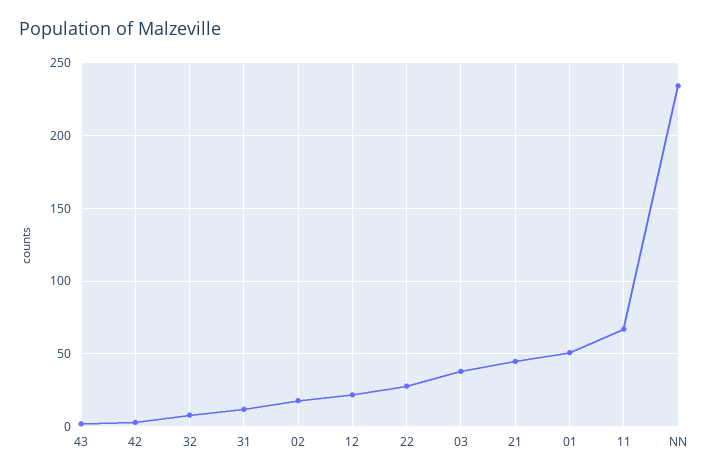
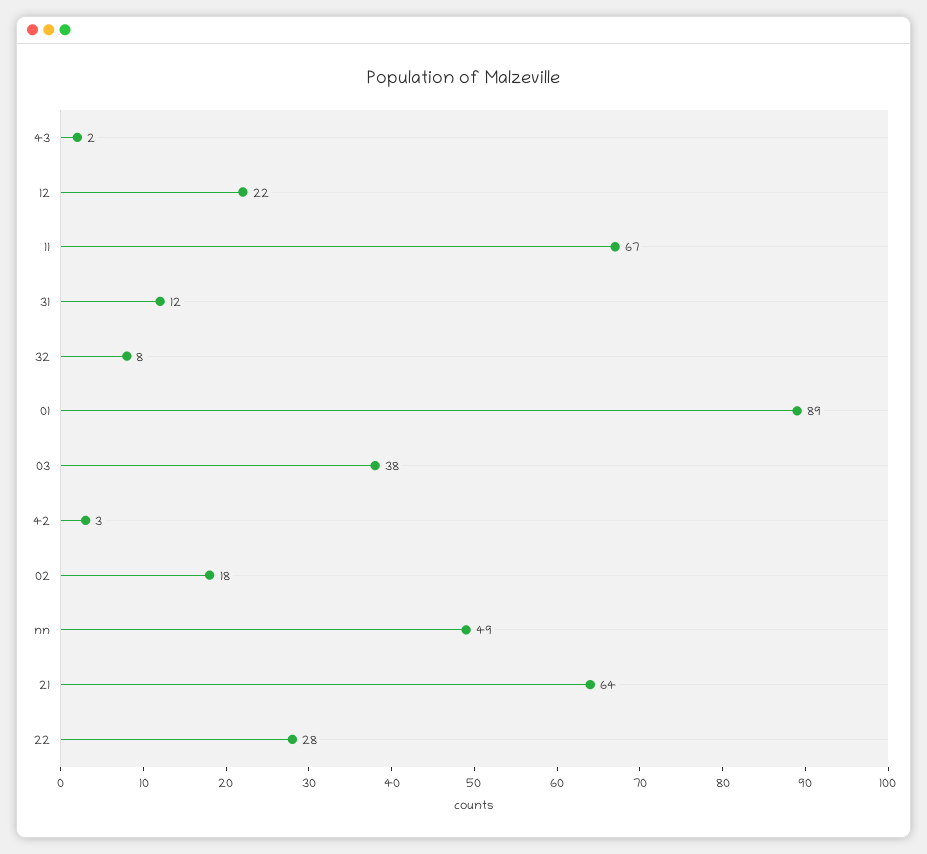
21: 45 -> 64
01: 50 -> 89
NN: 235 -> 49

